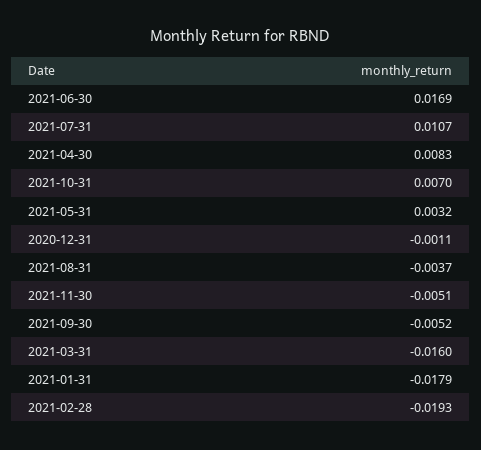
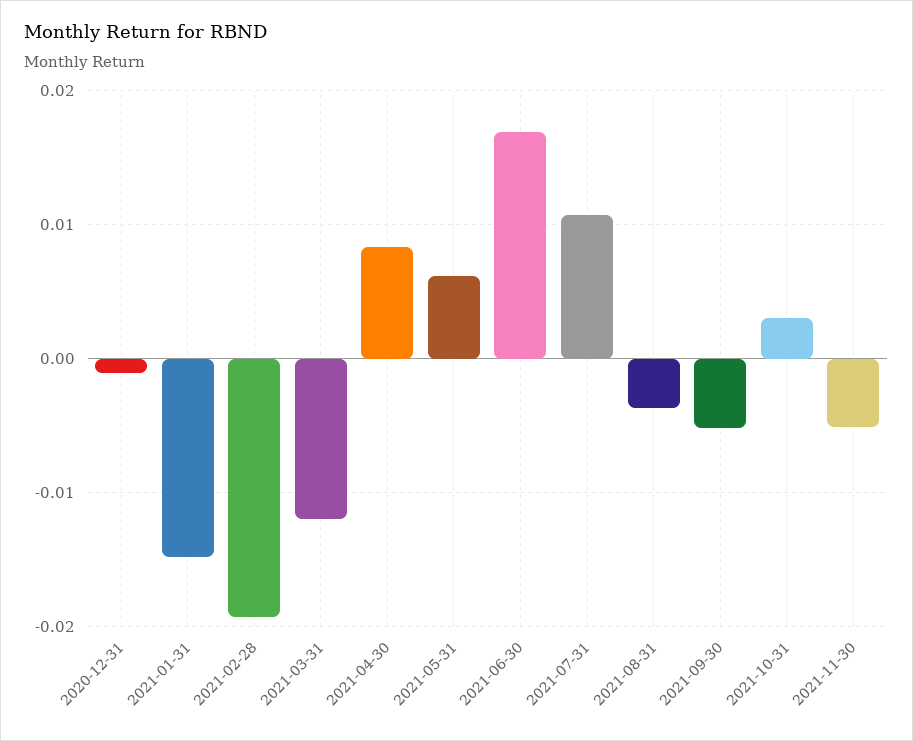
2021-10-31: 0.007 -> 0.003
2021-05-31: 0.0032 -> 0.006
2021-03-31: -0.016 -> -0.012
2021-01-31: -0.0179 -> -0.015

